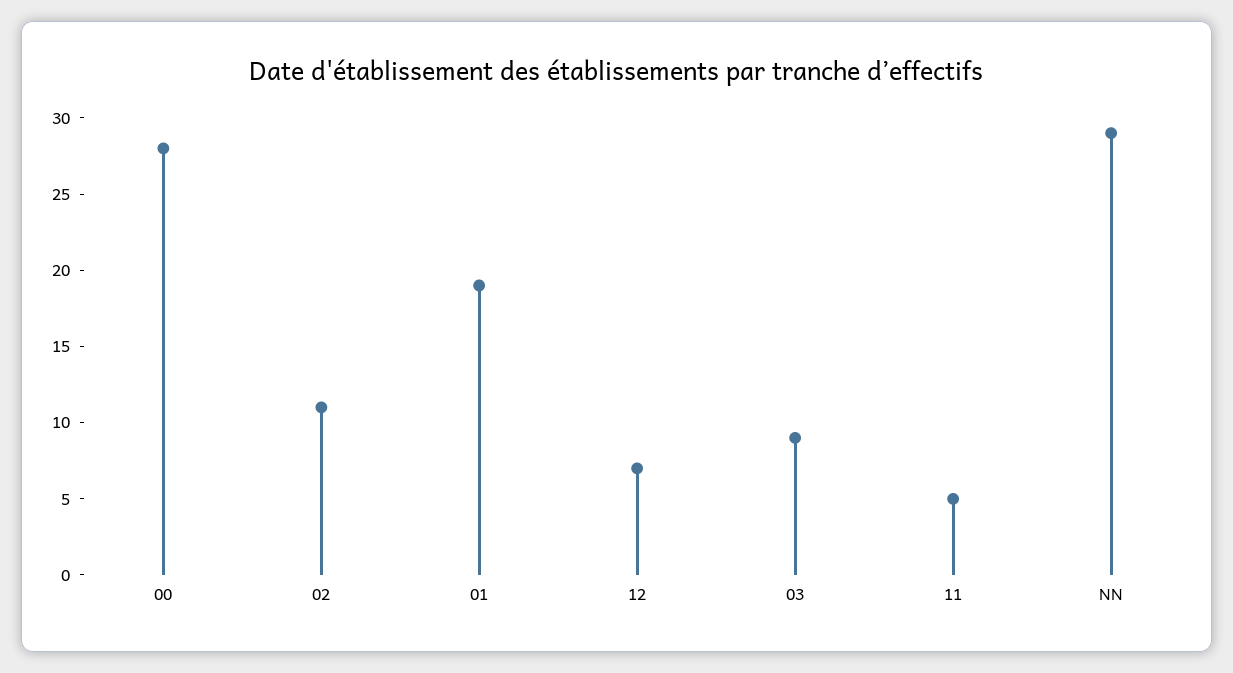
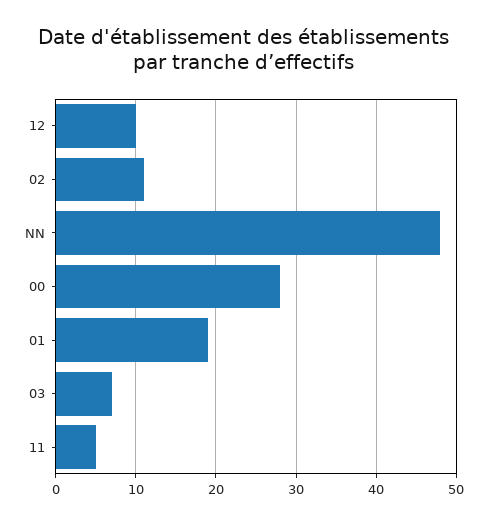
12: 7 -> 10
03: 9 -> 7
NN: 29 -> 48

